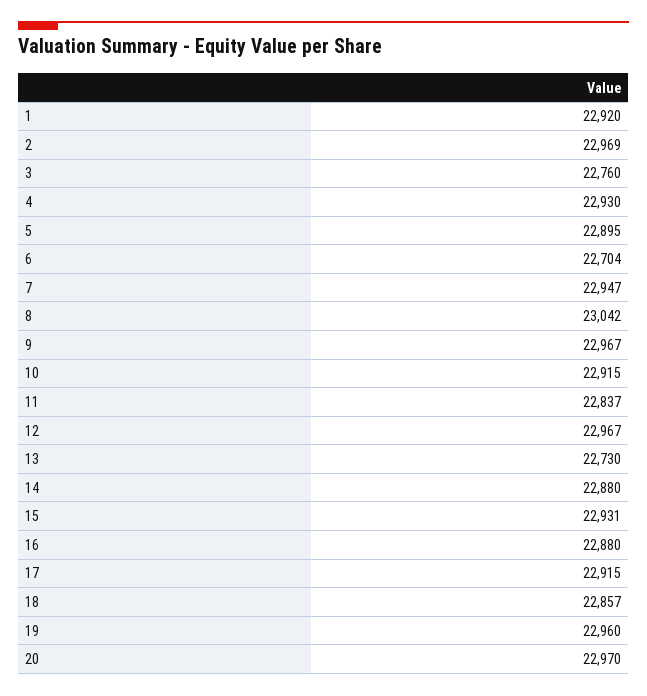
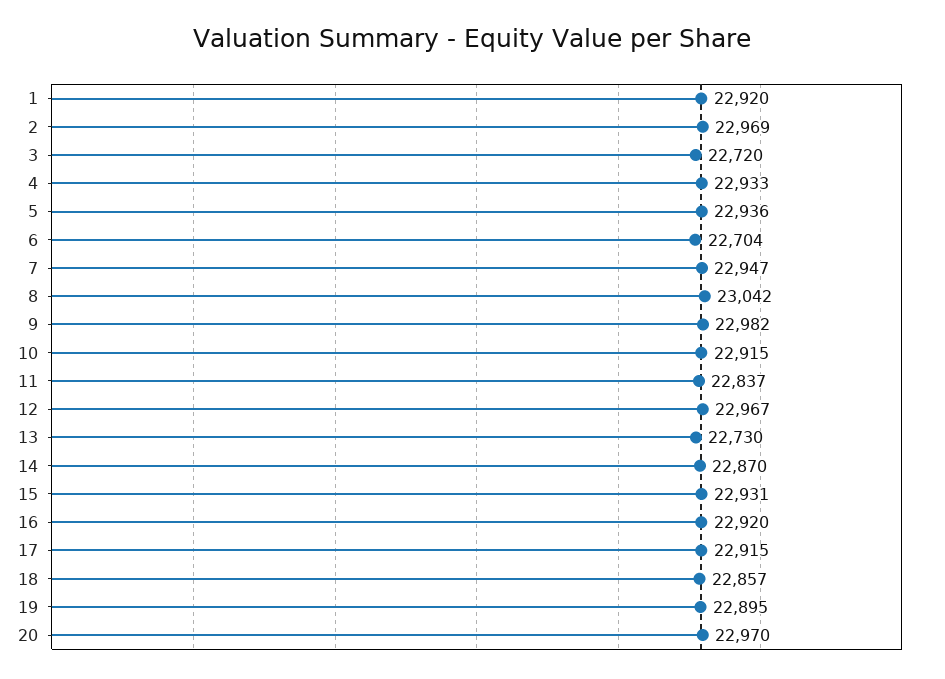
3: 22760 -> 22720
4: 22930 -> 22933
5: 22895 -> 22936
9: 22967 -> 22982
14: 22880 -> 22870
16: 22880 -> 22920
19: 22960 -> 22895

